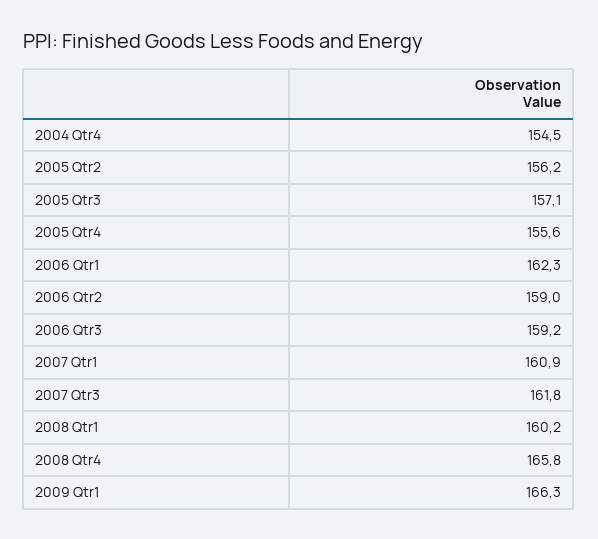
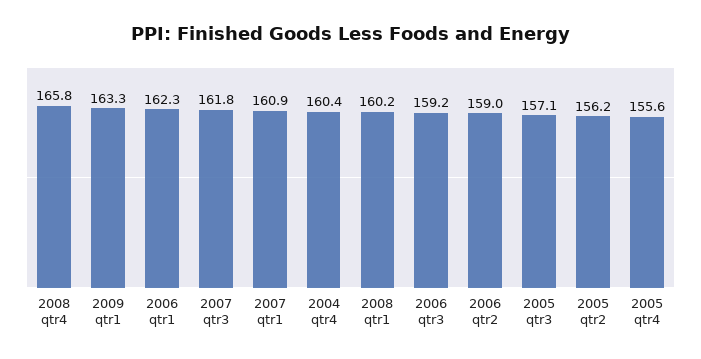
2004 Qtr4: 154.5 -> 160.4
2009 Qtr1: 166.3 -> 163.3

